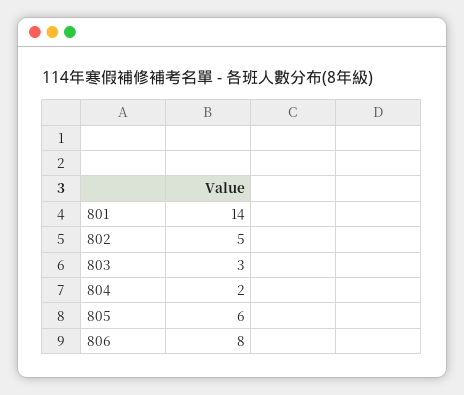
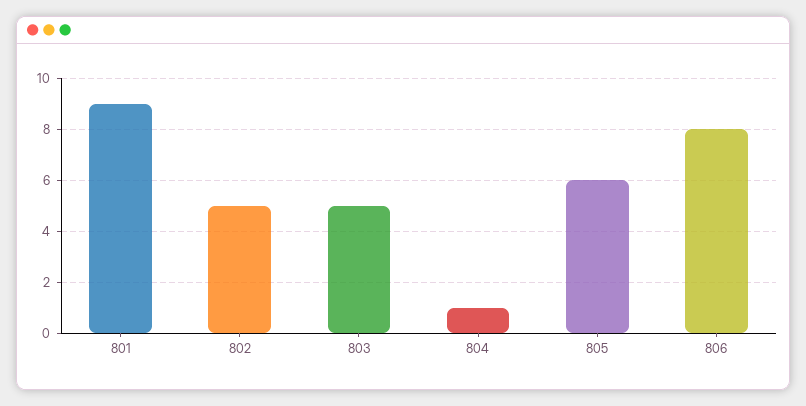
801: 14 -> 9
803: 3 -> 5
804: 2 -> 1

